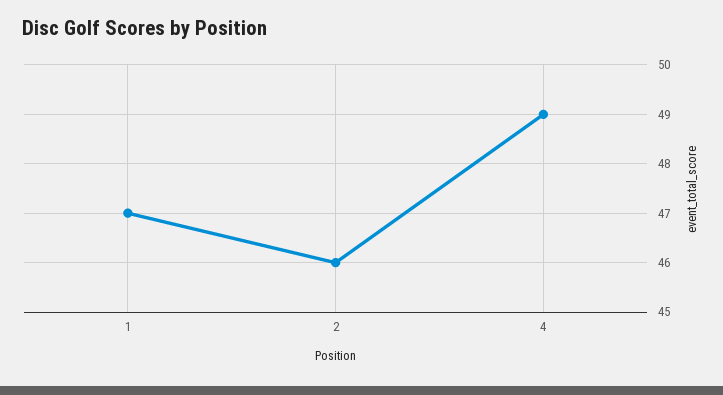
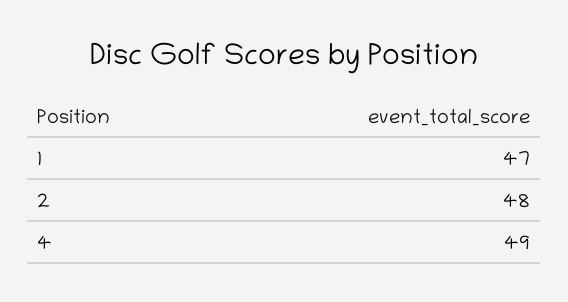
2: 46 -> 48

